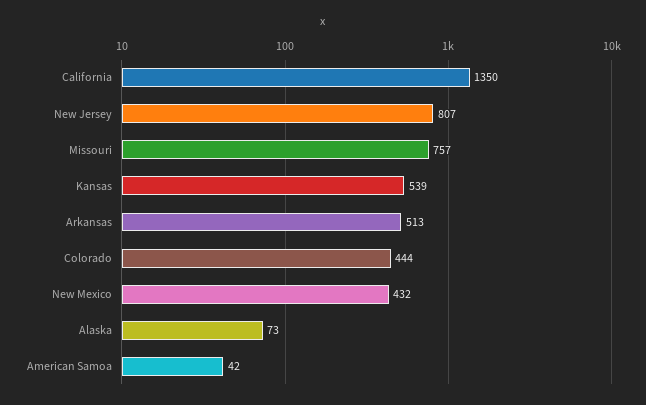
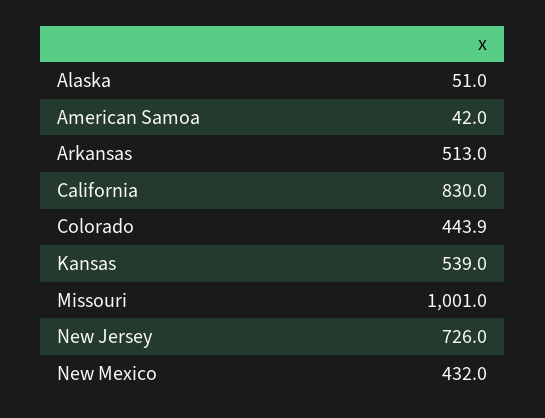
California: 1350 -> 830
New Jersey: 807 -> 726
Missouri: 757 -> 1001
Alaska: 73 -> 51

